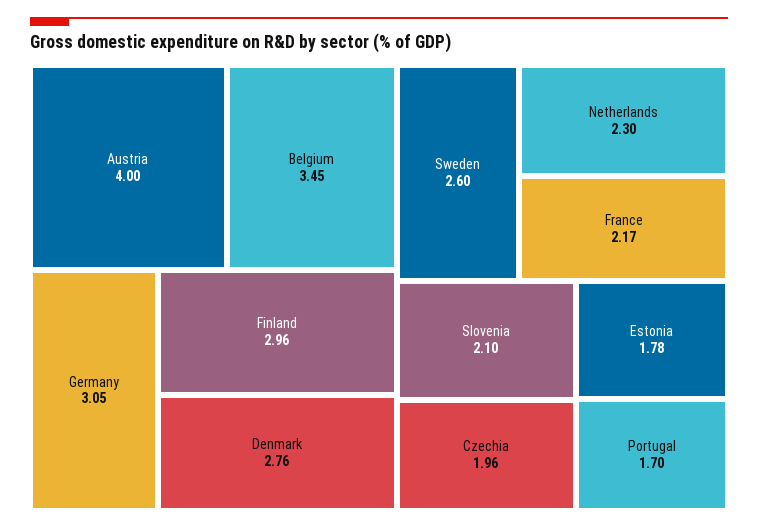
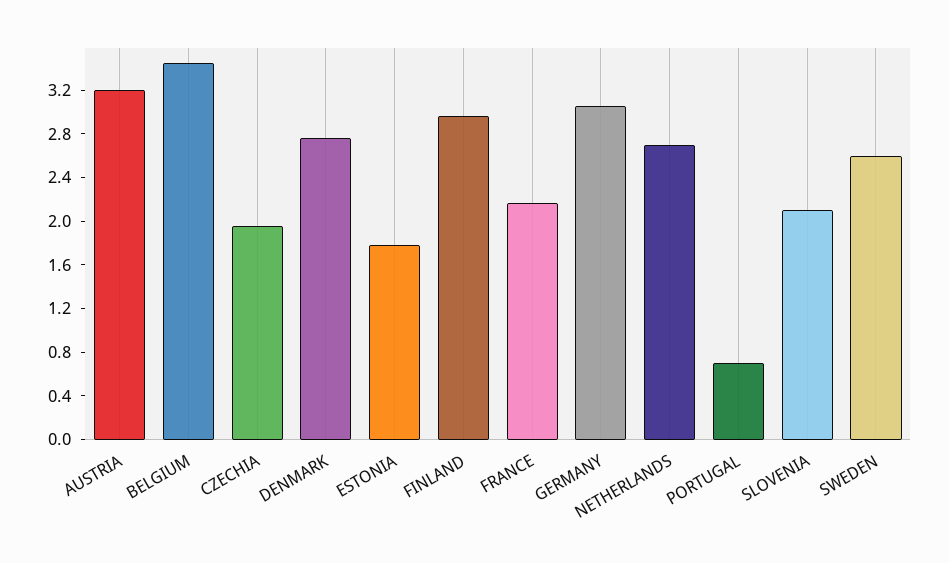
Austria: 4 -> 3.2
Netherlands: 2.3 -> 2.7
Portugal: 1.7 -> 0.7

